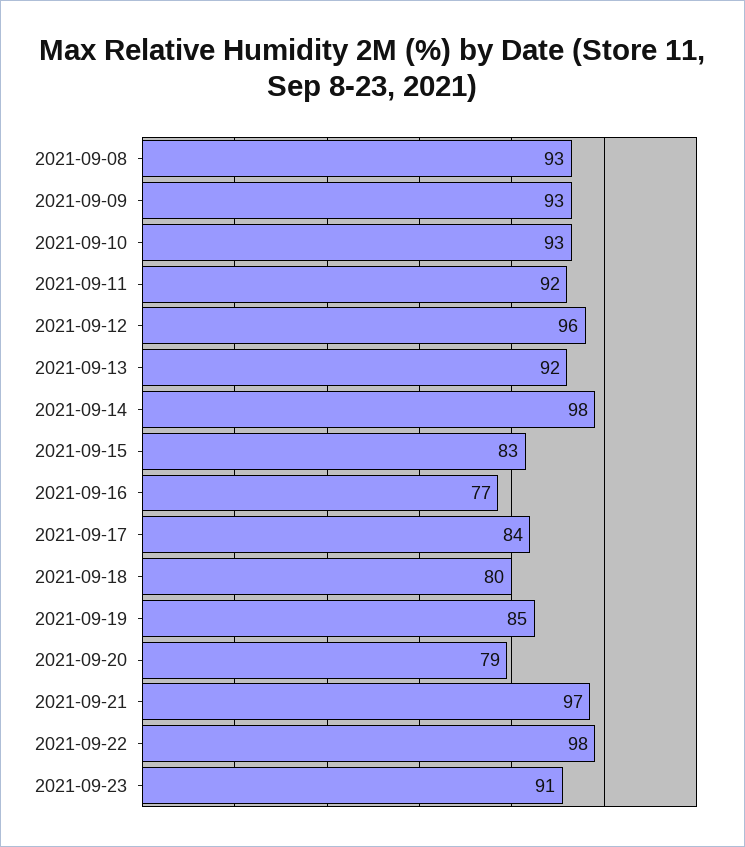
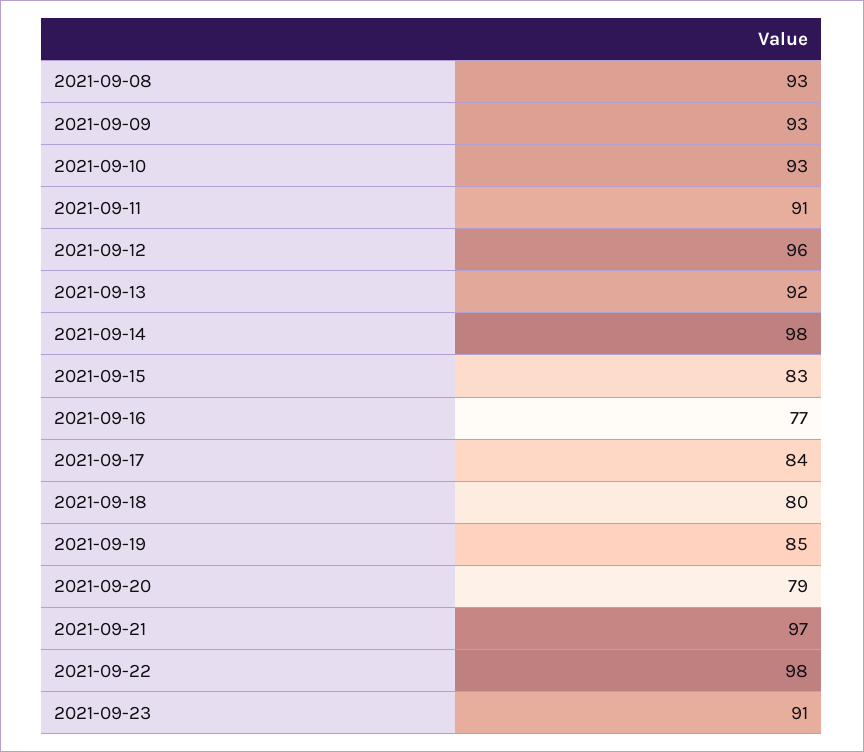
2021-09-11: 92 -> 91

